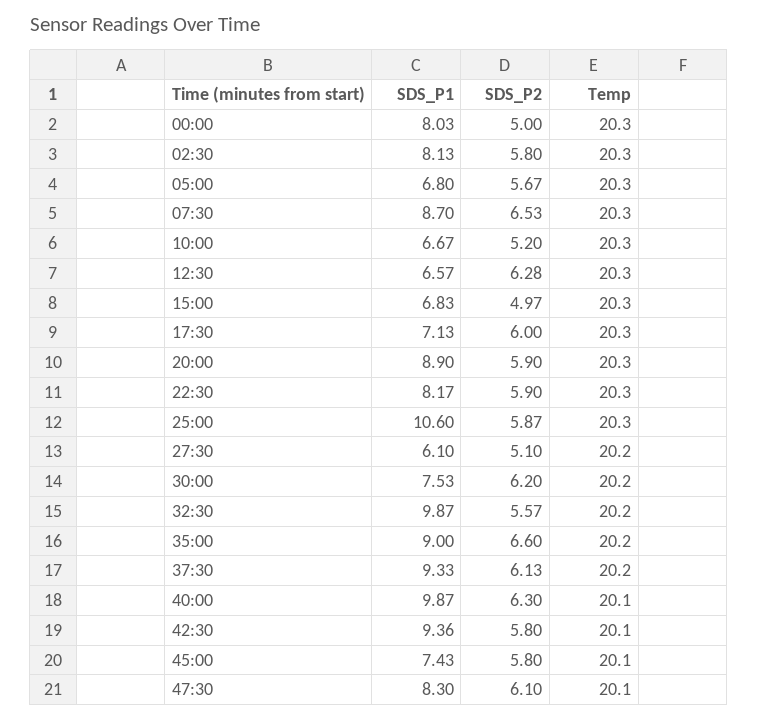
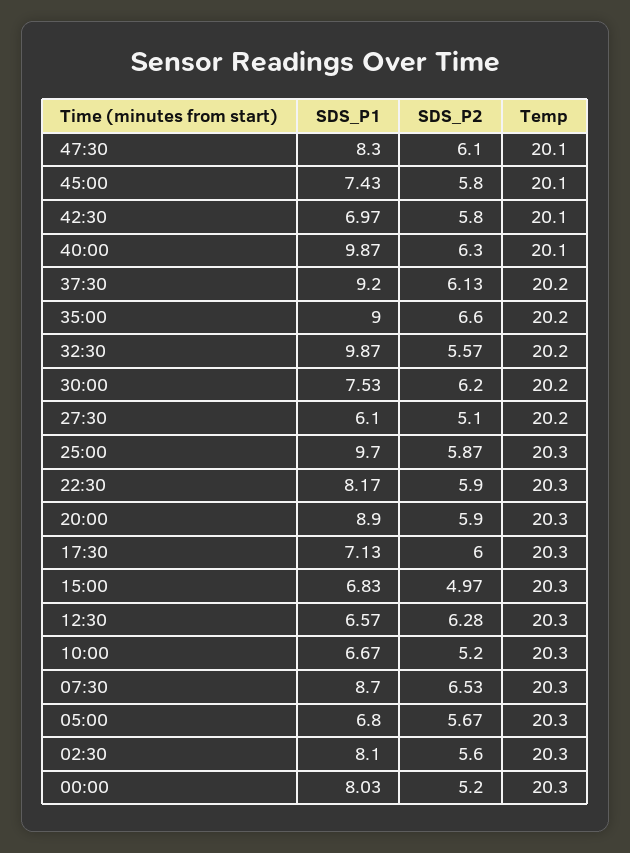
SDS_P2, 00:00: 5 -> 5.2
SDS_P1, 02:30: 8.13 -> 8.1
SDS_P2, 02:30: 5.8 -> 5.6
SDS_P1, 25:00: 10.6 -> 9.7
SDS_P1, 37:30: 9.33 -> 9.2
SDS_P1, 42:30: 9.36 -> 6.97

